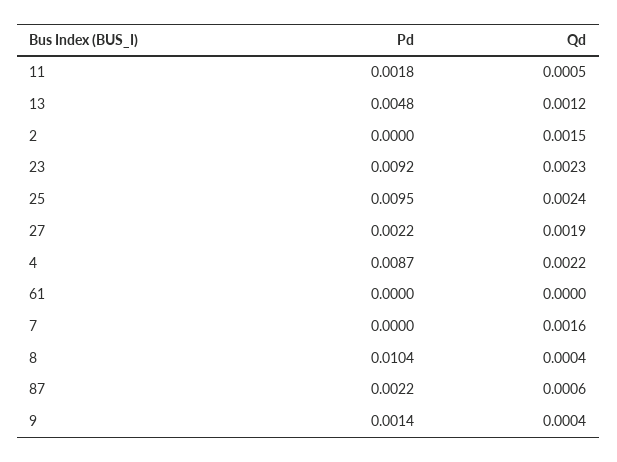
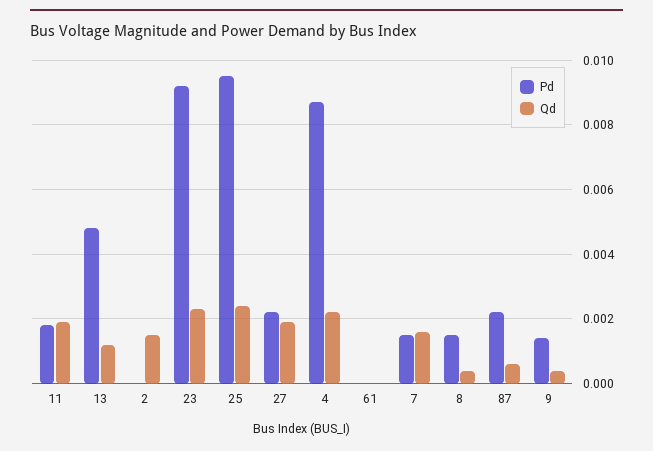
Qd, 11: 0.0005 -> 0.002
Pd, 7: 0 -> 0.0015
Pd, 8: 0.0104 -> 0.0015

